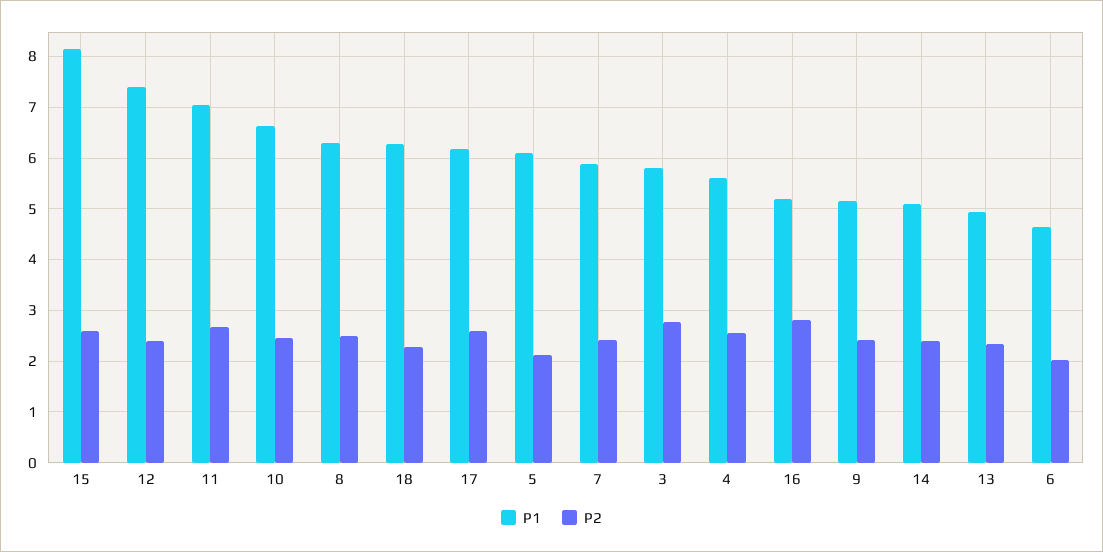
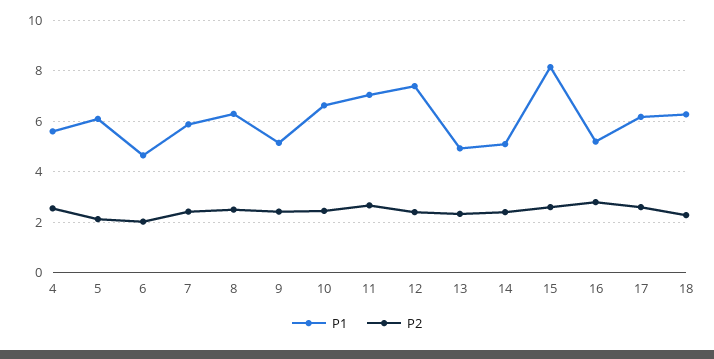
P1, 3: 5.8 -> none
P2, 3: 2.8 -> none

